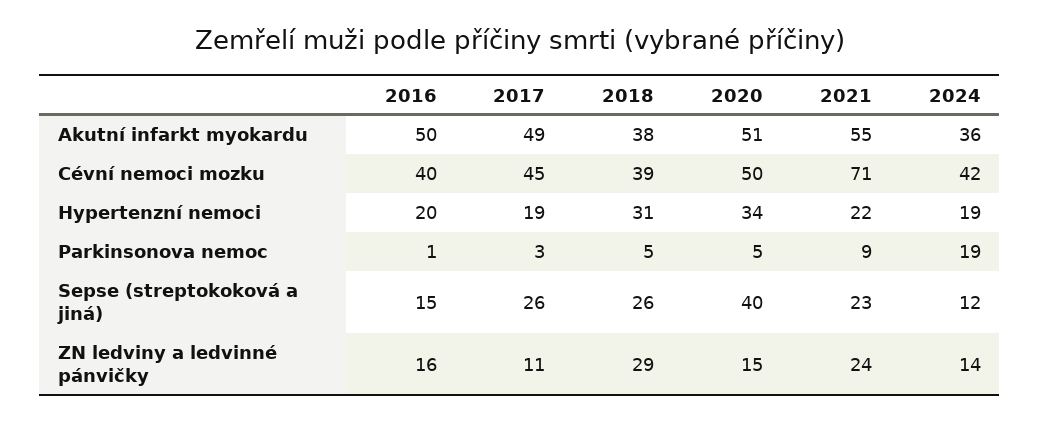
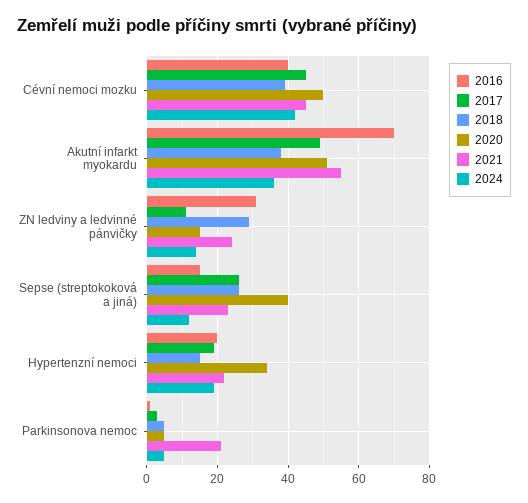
2016, Akutní infarkt myokardu: 50 -> 70
2021, Cévní nemoci mozku: 71 -> 45
2018, Hypertenzní nemoci: 31 -> 15
2021, Parkinsonova nemoc: 9 -> 20
2024, Parkinsonova nemoc: 19 -> 5
2016, ZN ledviny a ledvinné pánvičky: 16 -> 30

